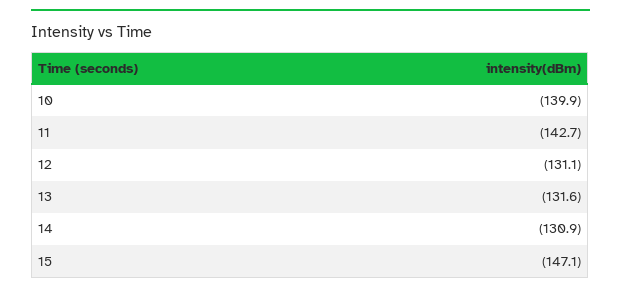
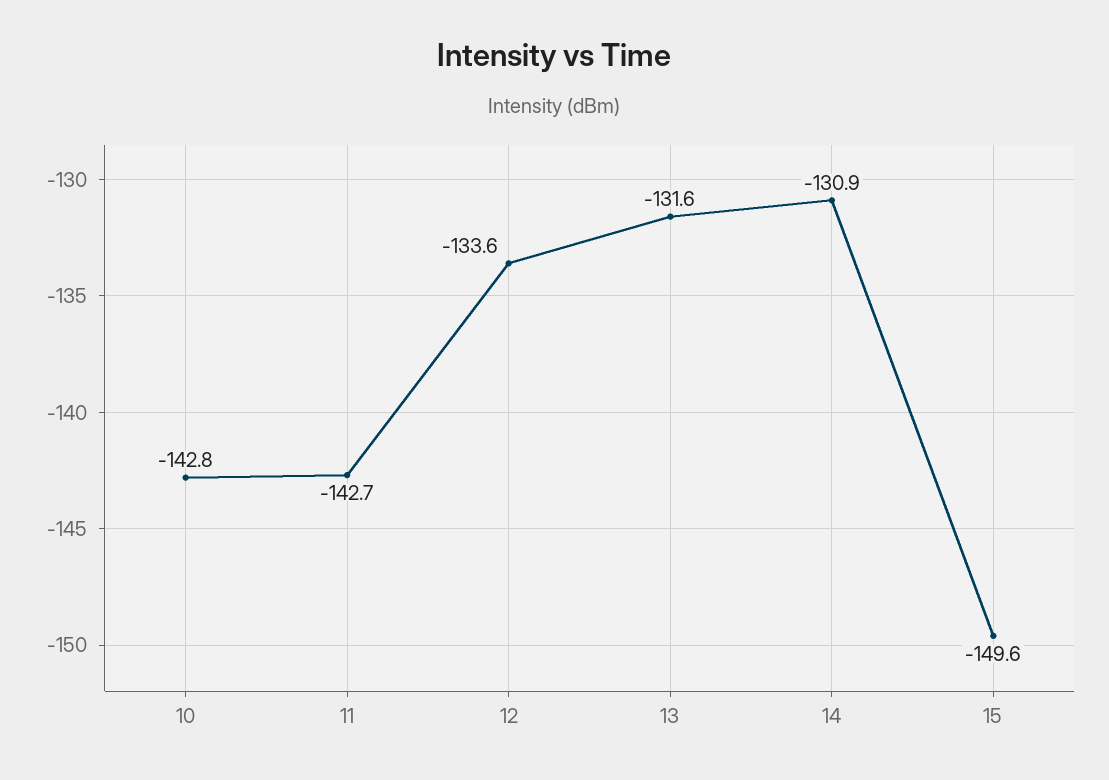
10: -139.9 -> -142.8
12: -131.1 -> -133.6
15: -147.1 -> -149.6

